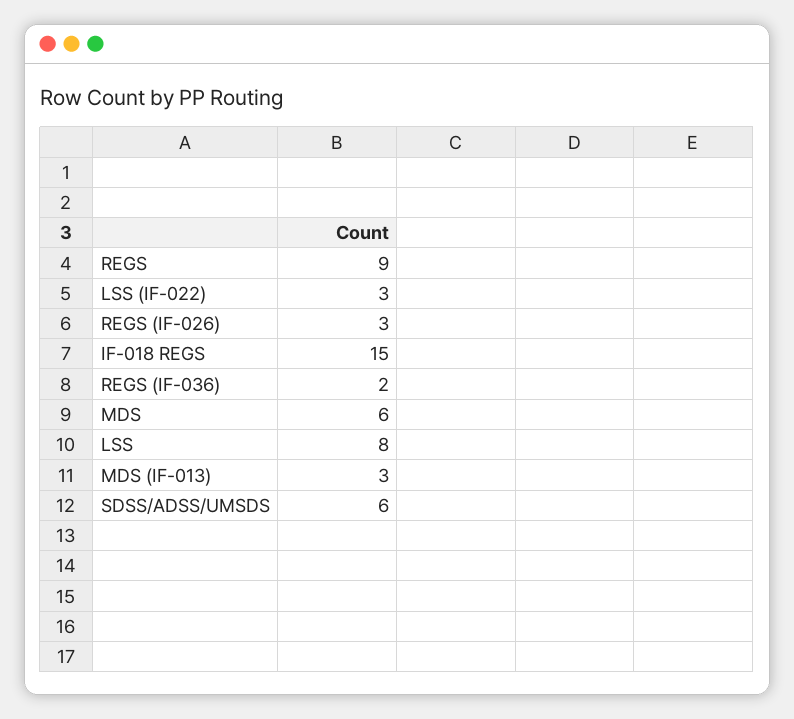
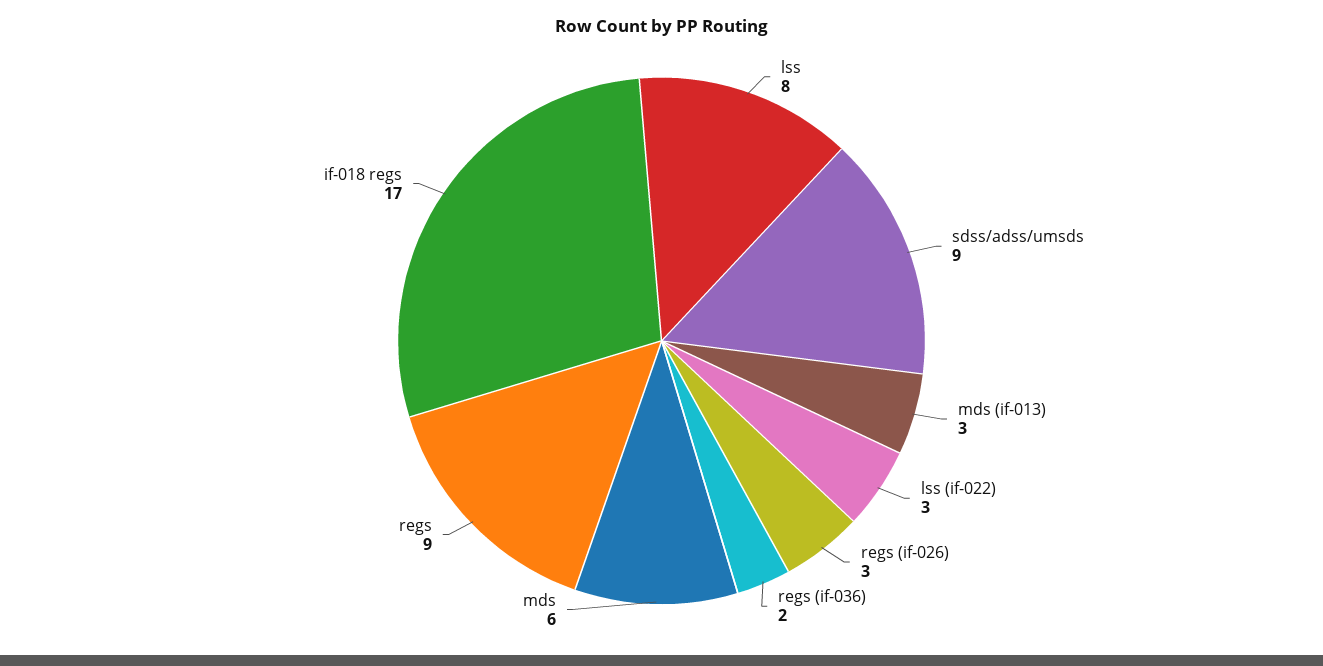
IF-018 REGS: 15 -> 17
SDSS/ADSS/UMSDS: 6 -> 9

